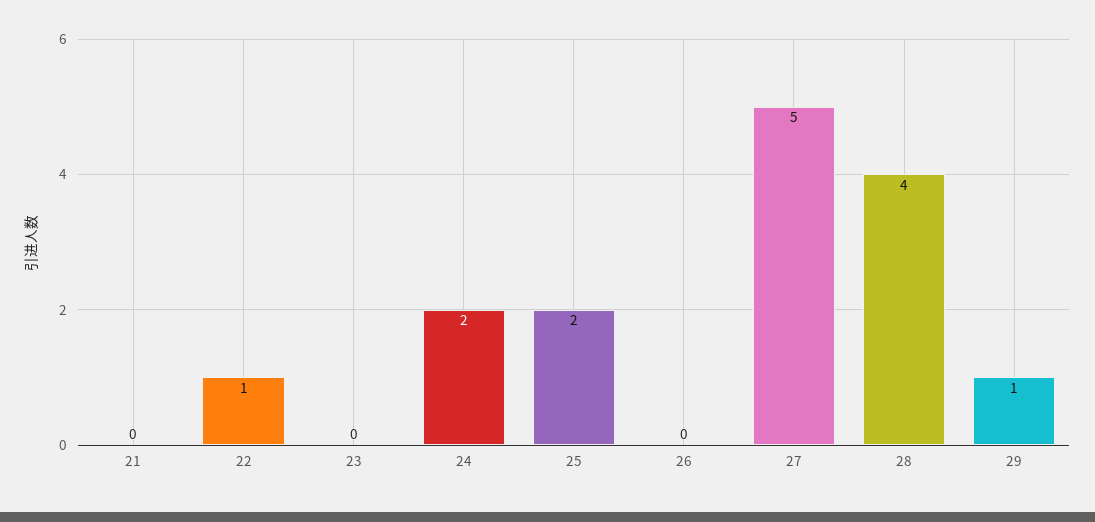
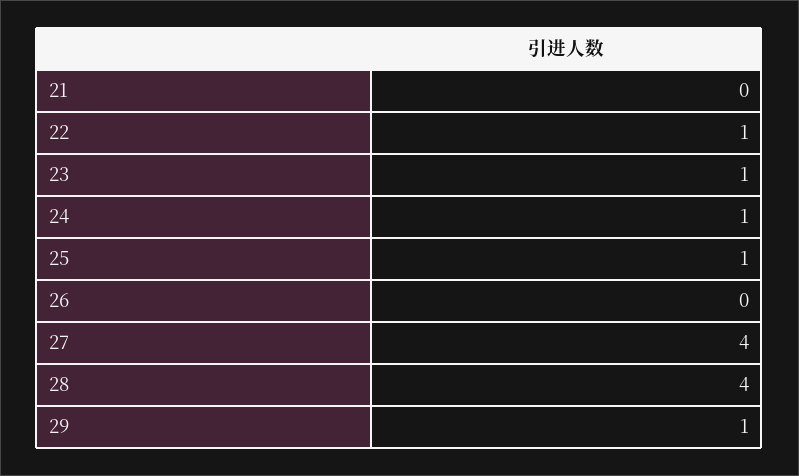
23: 0 -> 1
24: 2 -> 1
25: 2 -> 1
27: 5 -> 4

